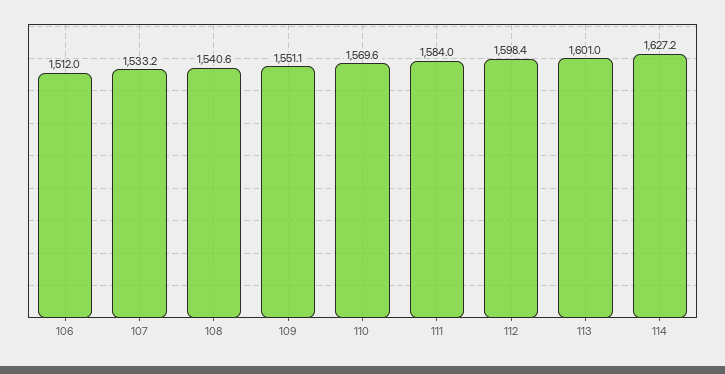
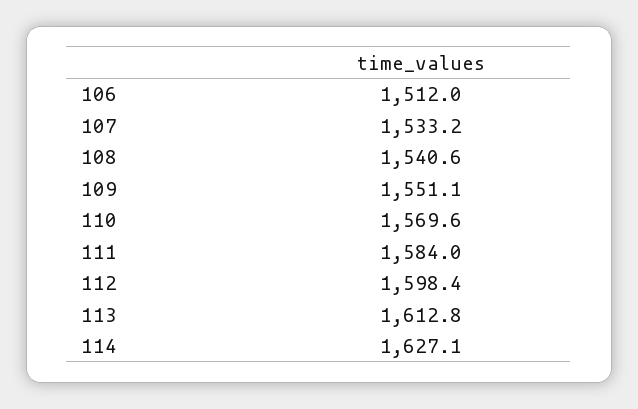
113: 1601 -> 1612.8
114: 1627.2 -> 1627.1

